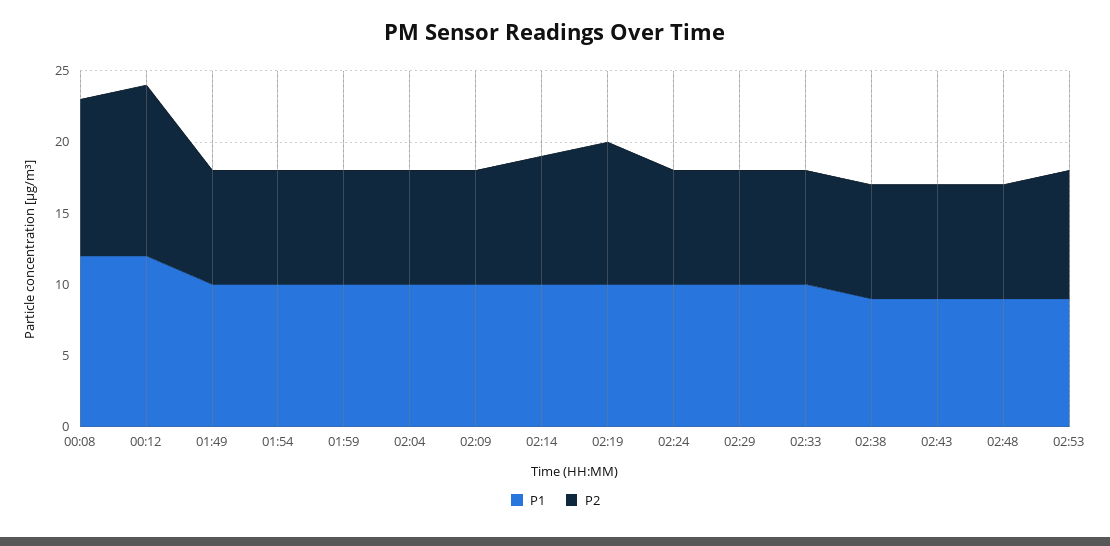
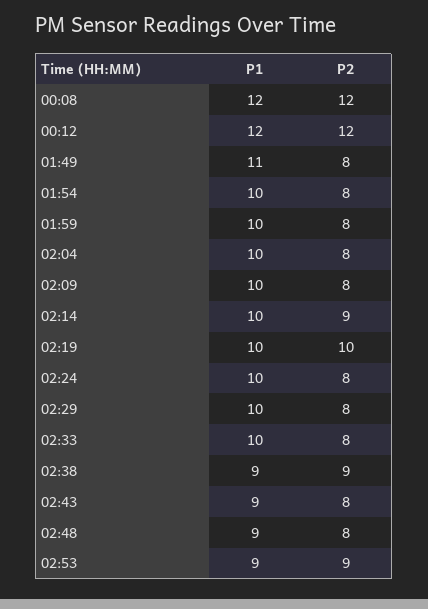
P2, 00:08: 11 -> 12
P1, 01:49: 10 -> 11
P2, 02:38: 8 -> 9

